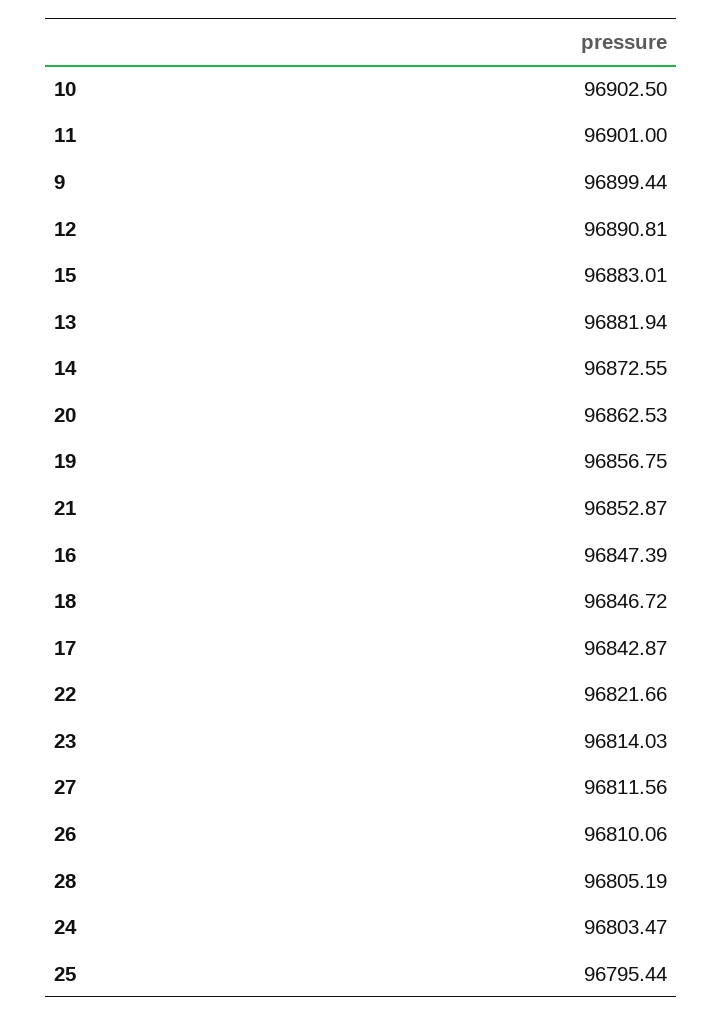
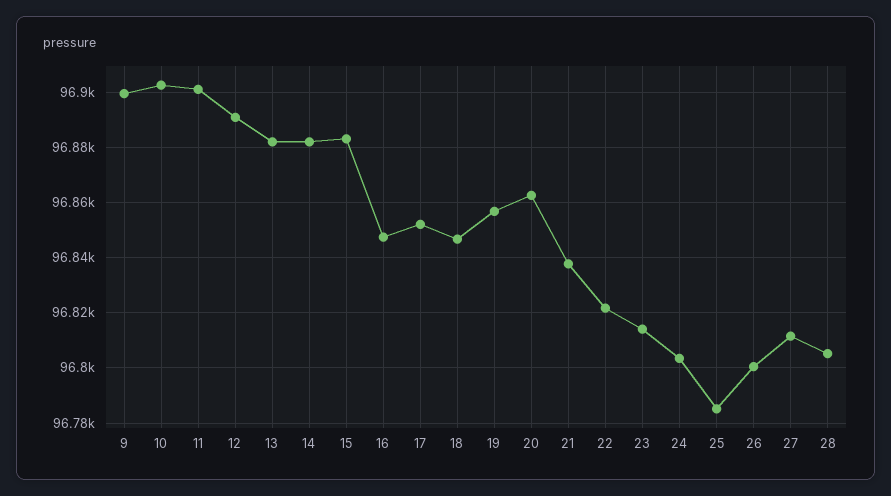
14: 96872.55 -> 96882.5
21: 96852.87 -> 96837.5
17: 96842.87 -> 96852.5
26: 96810.06 -> 96800
25: 96795.44 -> 96785

